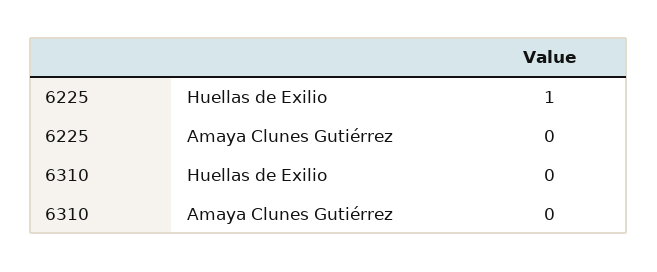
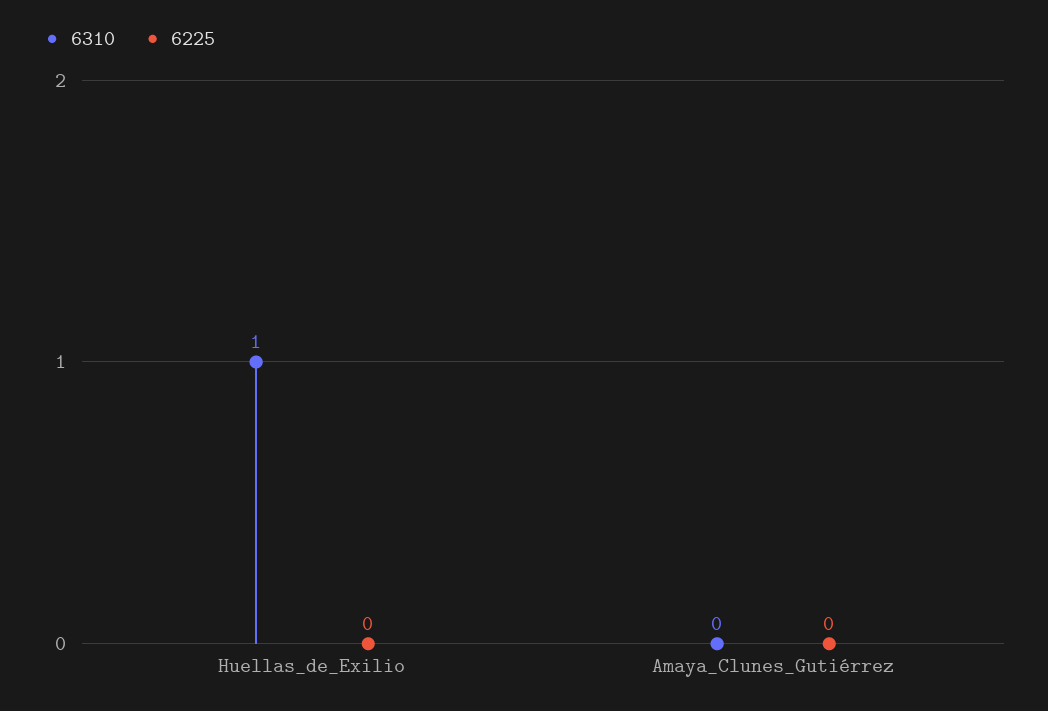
6225, Huellas de Exilio: 1 -> 0
6310, Huellas de Exilio: 0 -> 1

